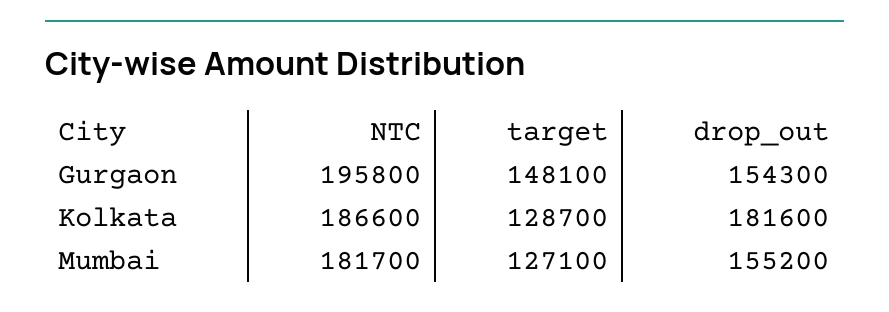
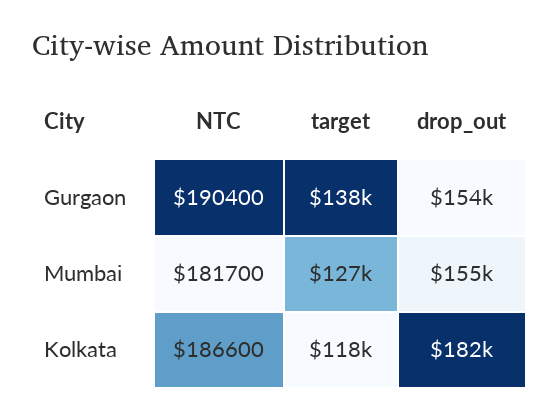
NTC, Gurgaon: 195800 -> 190400
target, Gurgaon: 148100 -> 138000
target, Kolkata: 128700 -> 118000

